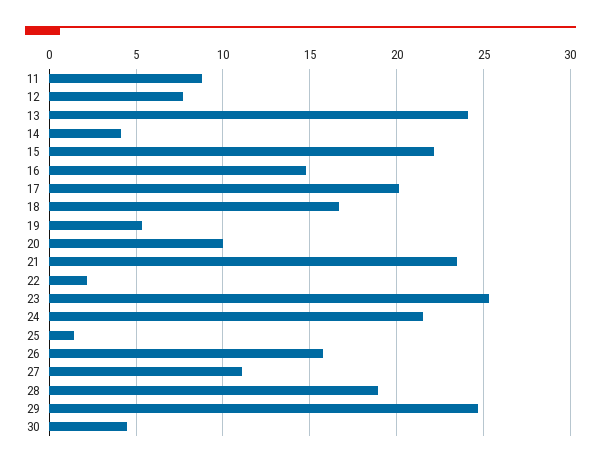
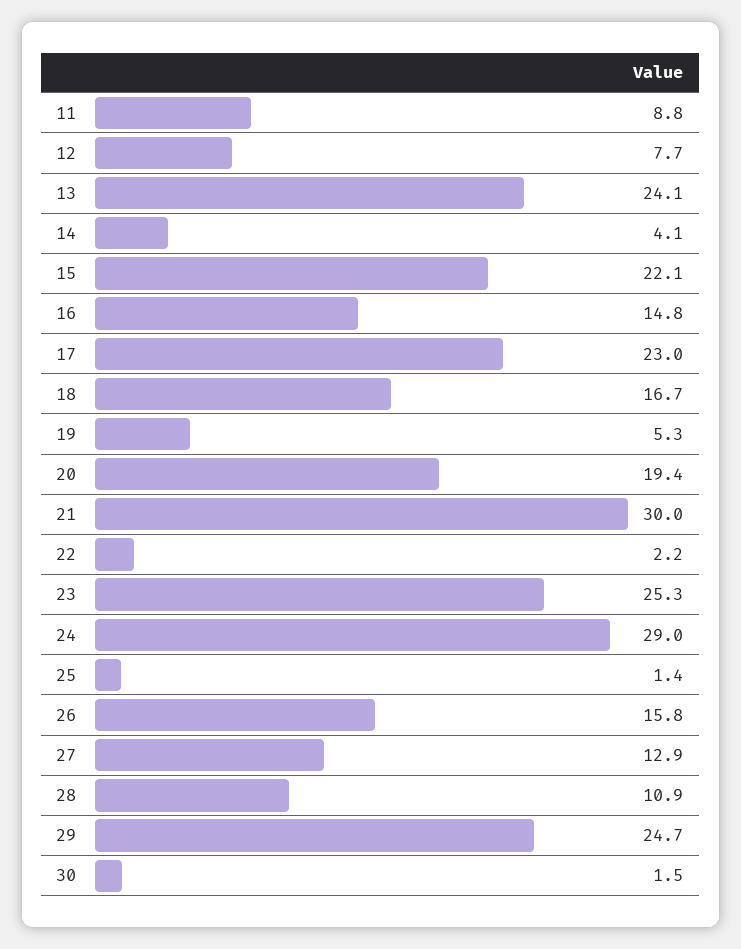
17: 20 -> 23
20: 10 -> 19.4
21: 23.5 -> 30
24: 21.5 -> 29
27: 11 -> 12.9
28: 19 -> 10.9
30: 4.5 -> 1.5

